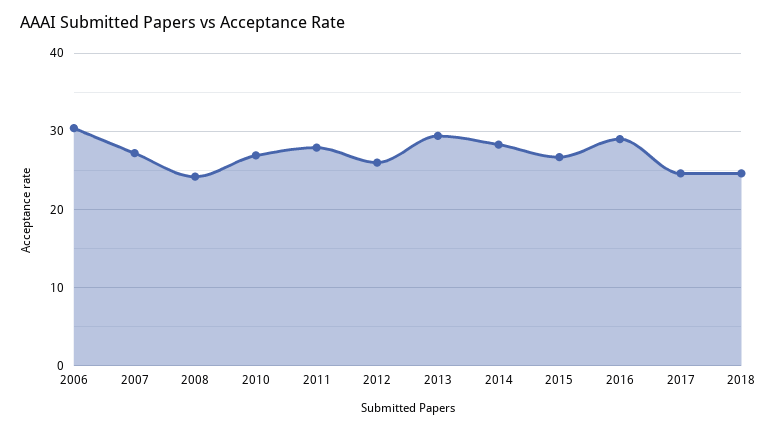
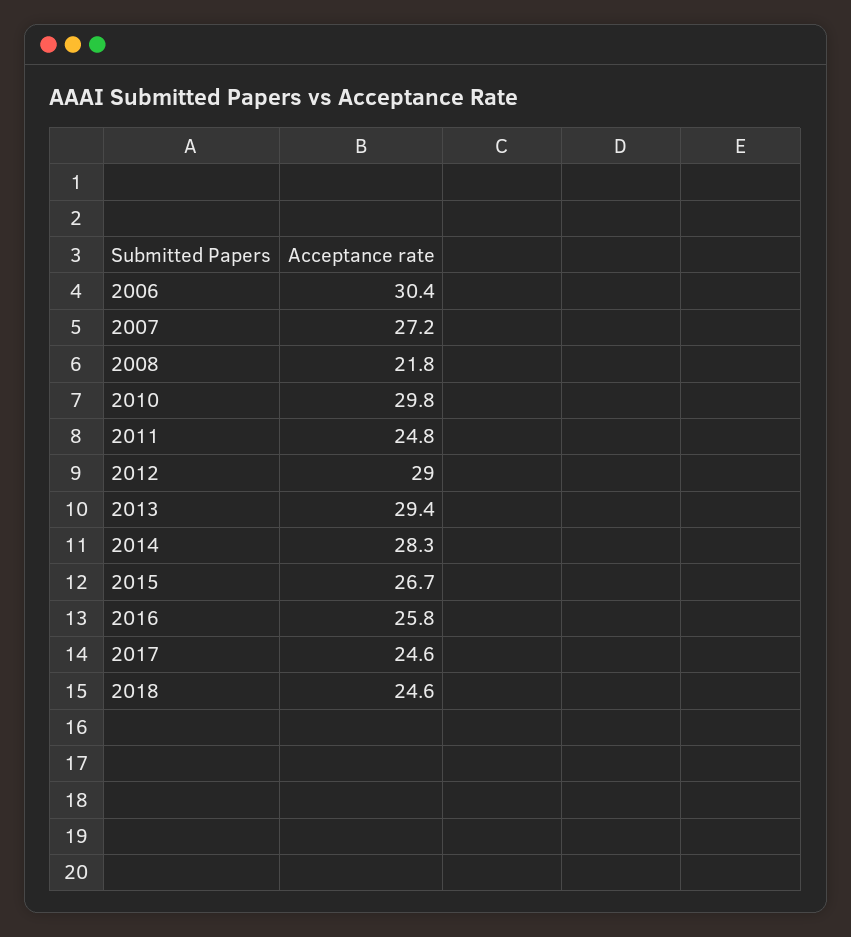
2008: 24 -> 21.8
2010: 27 -> 29.8
2011: 28 -> 24.8
2012: 26 -> 29
2016: 29 -> 25.8

